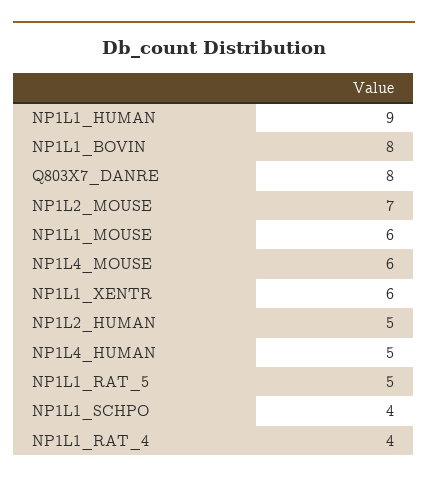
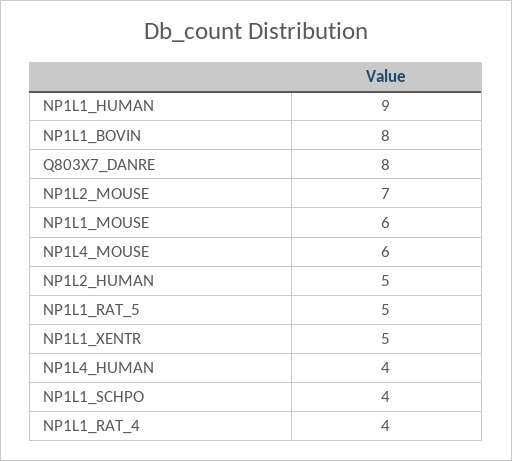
NP1L1_XENTR: 6 -> 5
NP1L4_HUMAN: 5 -> 4

